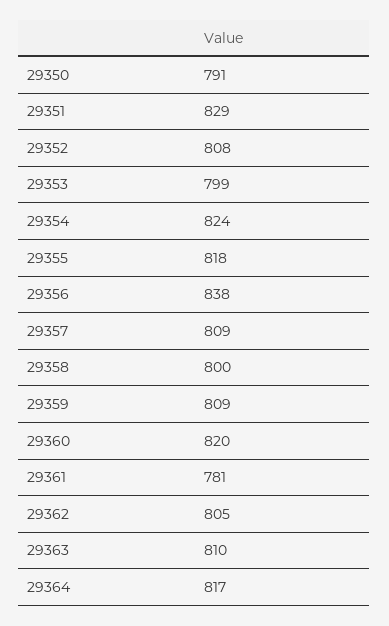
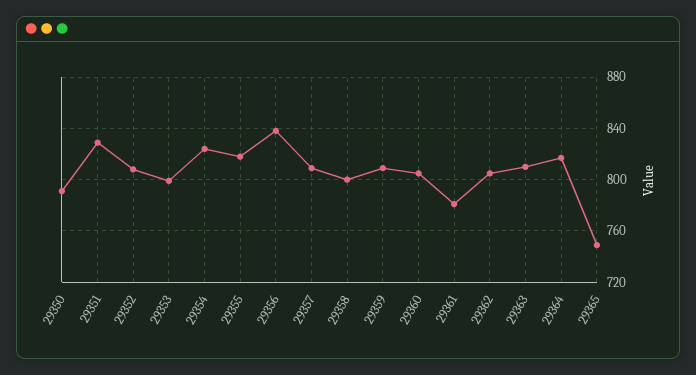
29360: 820 -> 805
29365: none -> 750

